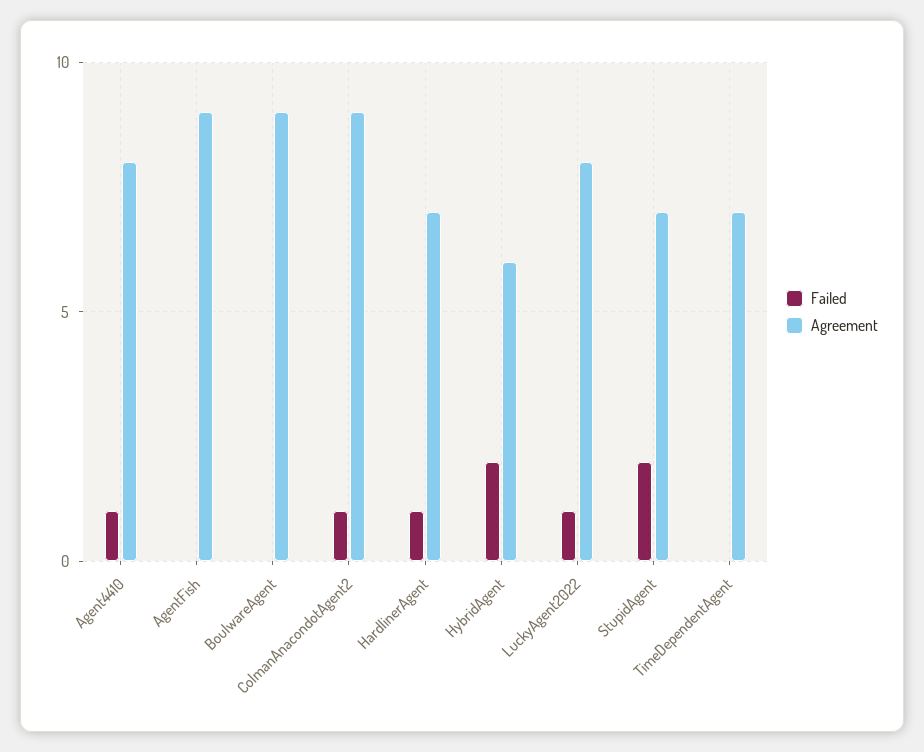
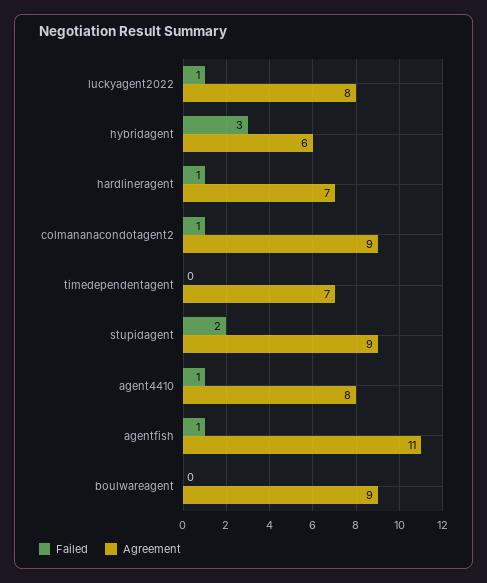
Failed, AgentFish: 0 -> 1
Agreement, AgentFish: 9 -> 11
Failed, HybridAgent: 2 -> 3
Agreement, StupidAgent: 7 -> 9

